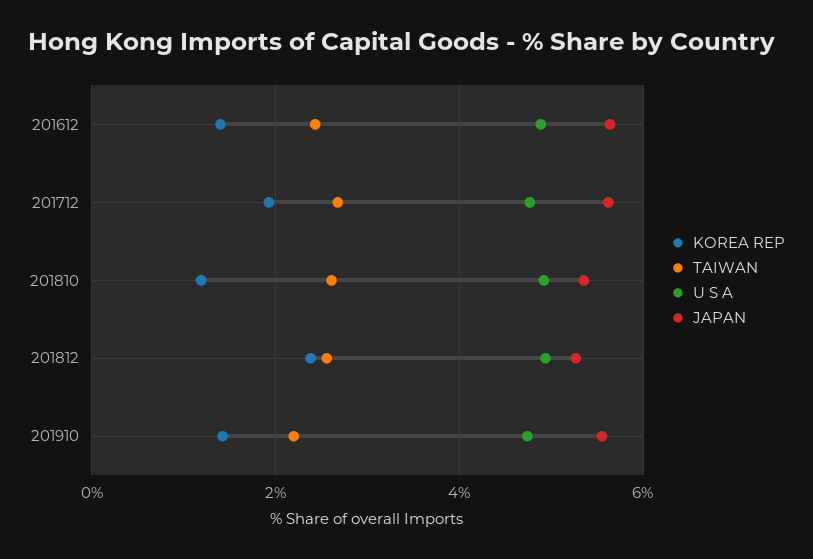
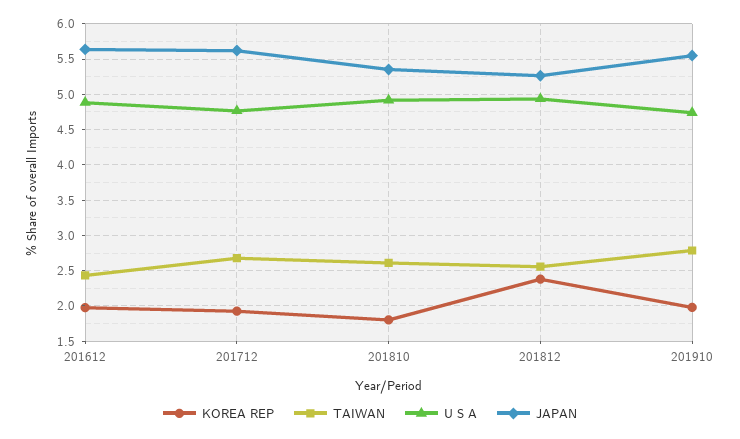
KOREA REP, 201612: 1.4 -> 2
KOREA REP, 201810: 1.2 -> 1.8
KOREA REP, 201910: 1.4 -> 2
TAIWAN, 201910: 2.2 -> 2.8

